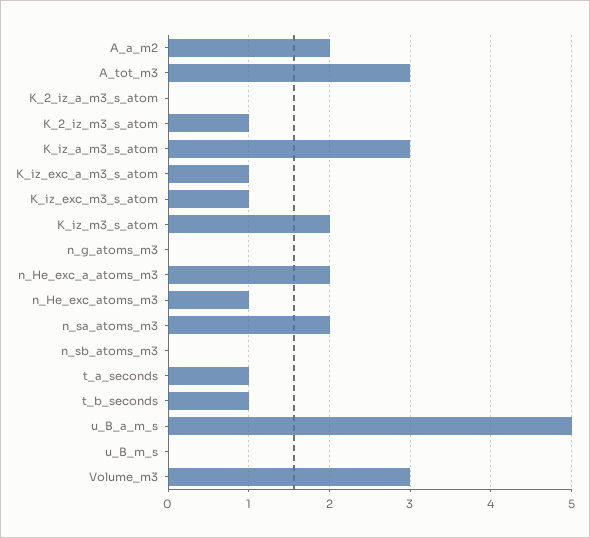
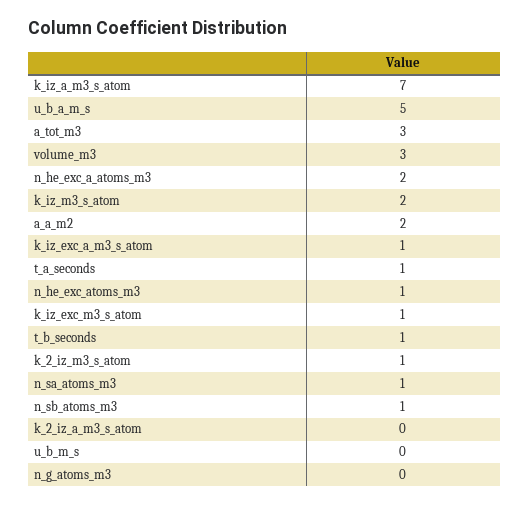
K_iz_a_m3_s_atom: 3 -> 7
n_sa_atoms_m3: 2 -> 1
n_sb_atoms_m3: 0 -> 1

